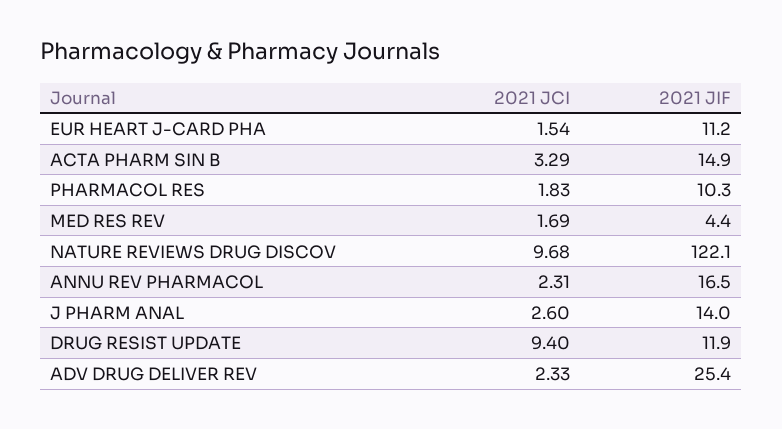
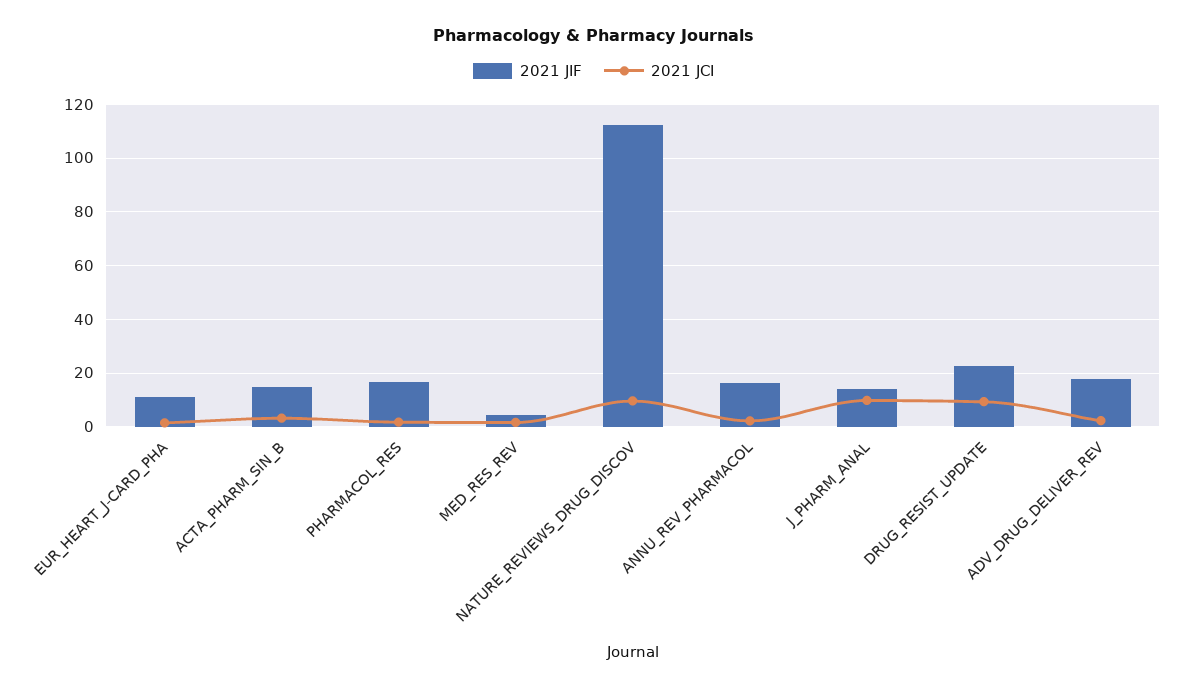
2021 JIF, PHARMACOL RES: 10.3 -> 17.5
2021 JIF, NATURE REVIEWS DRUG DISCOV: 122.1 -> 112.5
2021 JCI, J PHARM ANAL: 2.6 -> 10
2021 JIF, DRUG RESIST UPDATE: 11.9 -> 22.5
2021 JIF, ADV DRUG DELIVER REV: 25.4 -> 17.5

